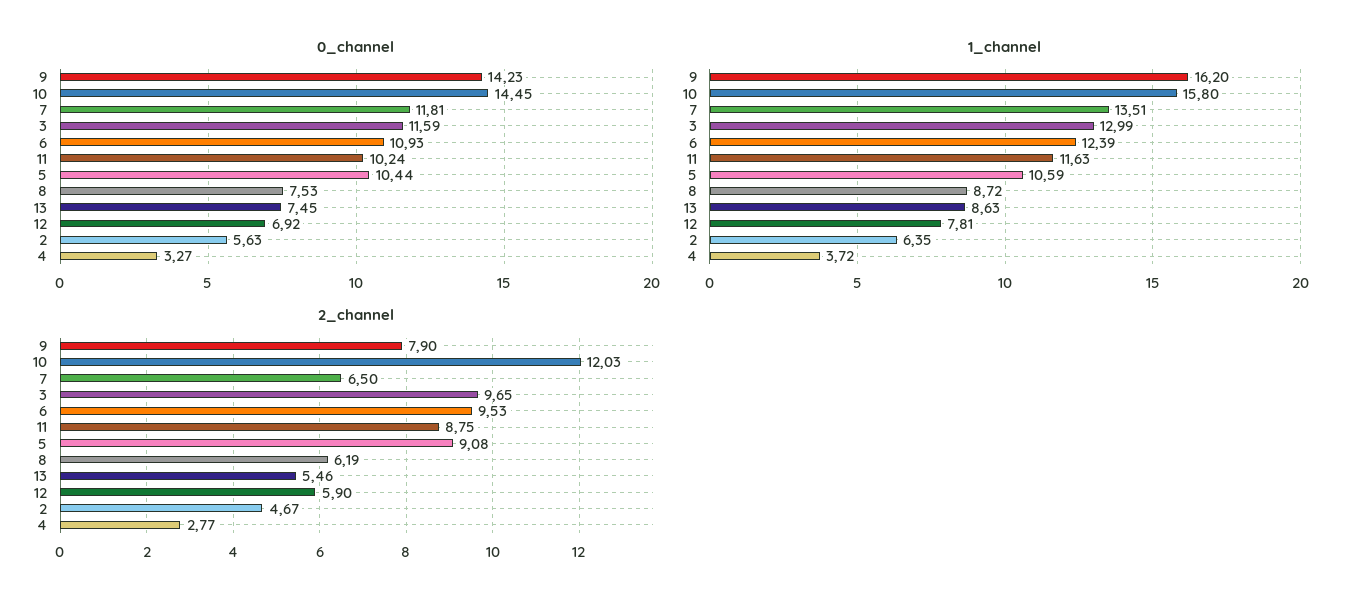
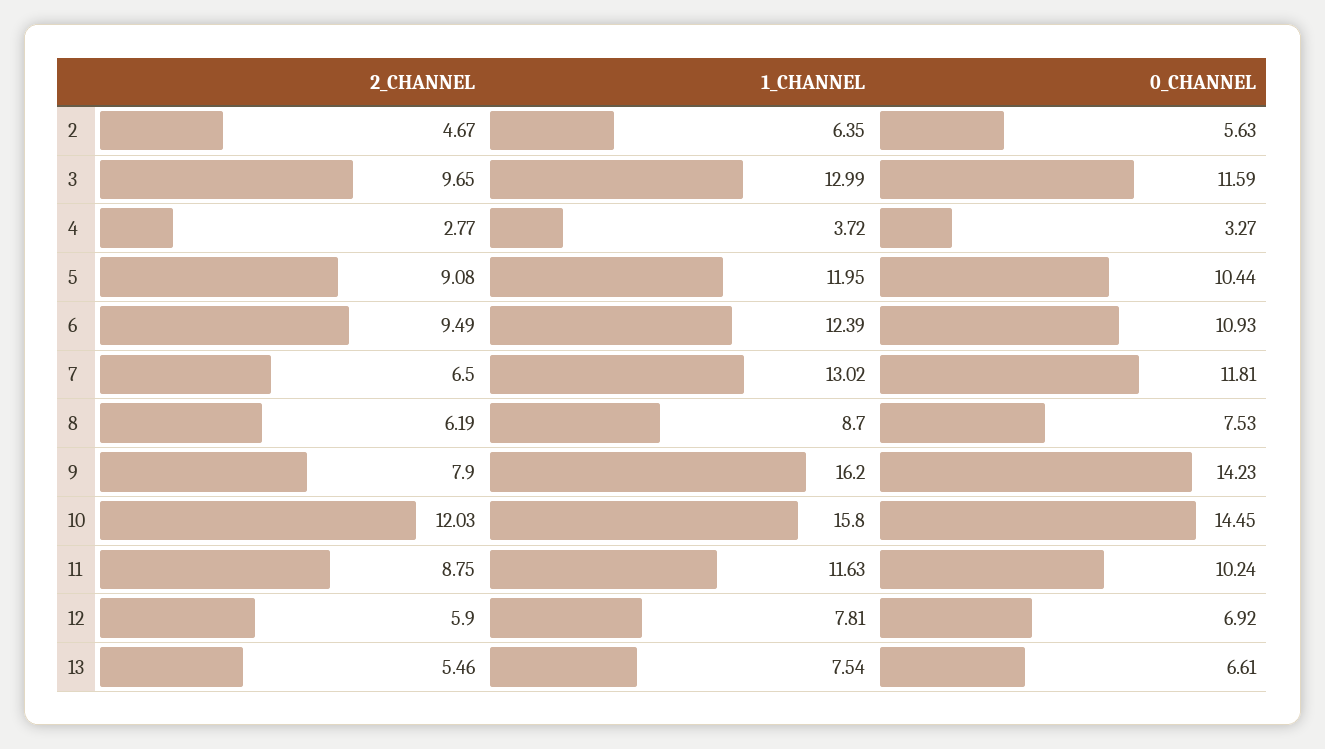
0_channel, 13: 7.45 -> 6.61
1_channel, 7: 13.51 -> 13.02
1_channel, 5: 10.59 -> 11.95
1_channel, 8: 8.72 -> 8.7
1_channel, 13: 8.63 -> 7.54
2_channel, 6: 9.53 -> 9.49

